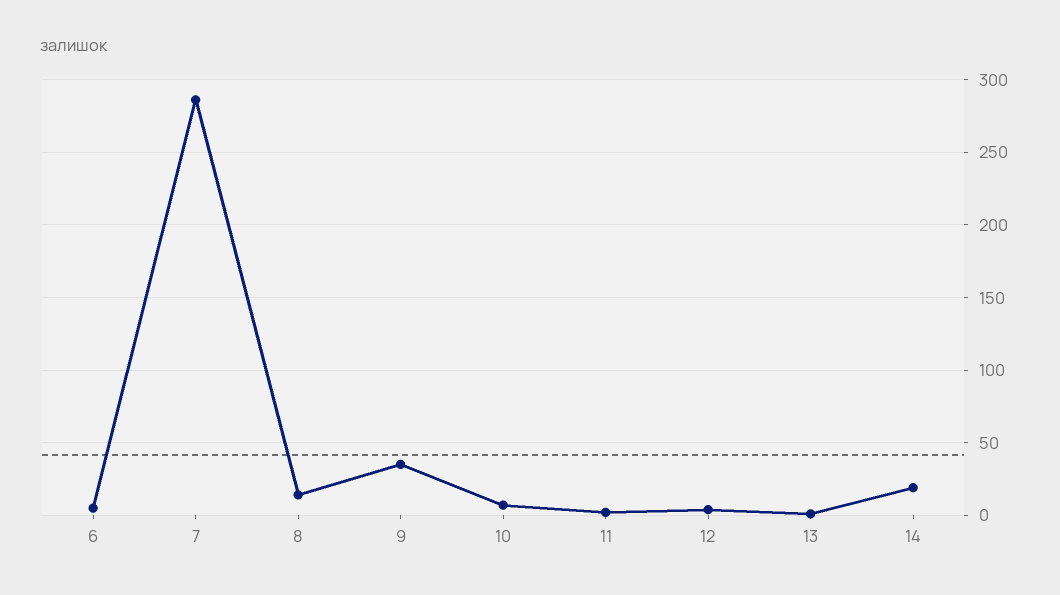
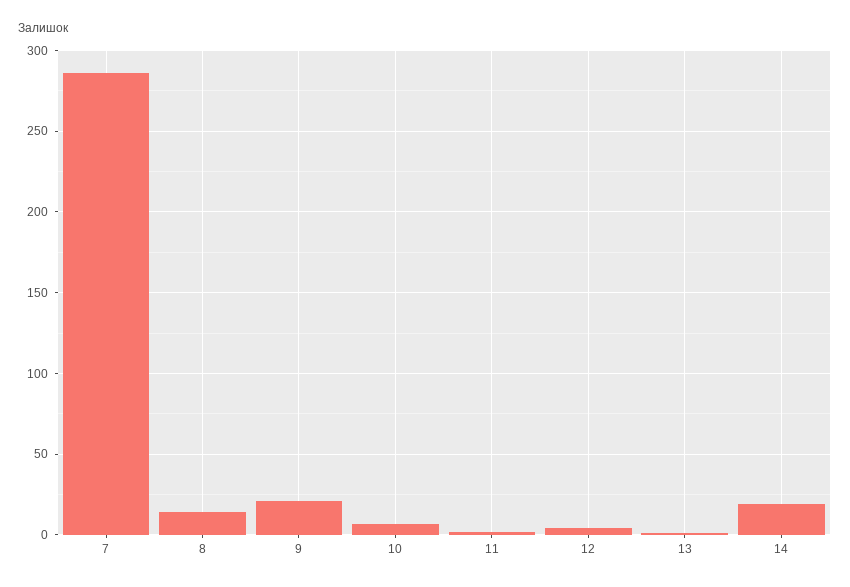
6: 5 -> none
9: 35 -> 20

